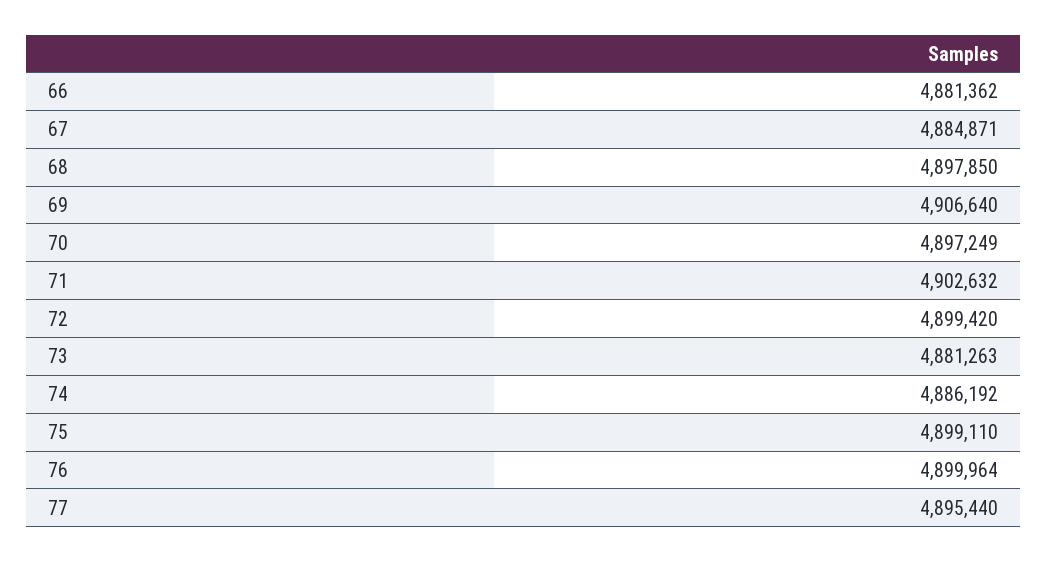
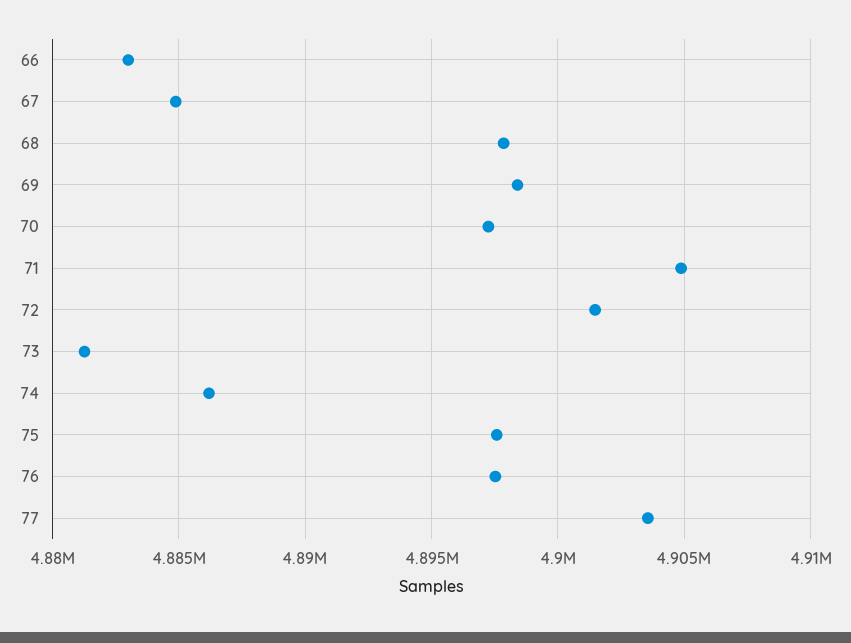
66: 4881362 -> 4883000
69: 4906640 -> 4898500
71: 4902632 -> 4905000
72: 4899420 -> 4901500
75: 4899110 -> 4897500
76: 4899964 -> 4897500
77: 4895440 -> 4903500

